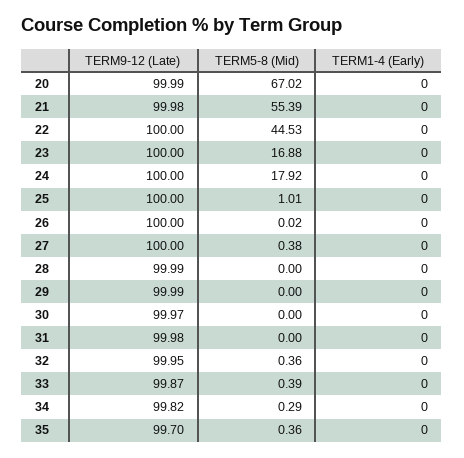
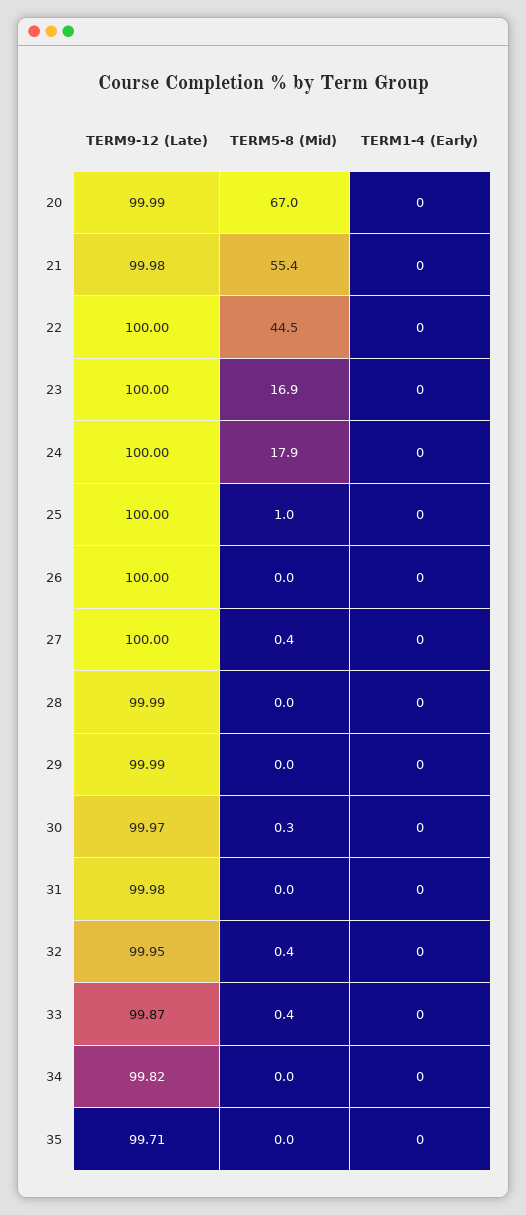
TERM5-8 (Mid), 30: 0 -> 0.3
TERM5-8 (Mid), 34: 0.29 -> 0
TERM9-12 (Late), 35: 99.7 -> 99.71
TERM5-8 (Mid), 35: 0.36 -> 0

